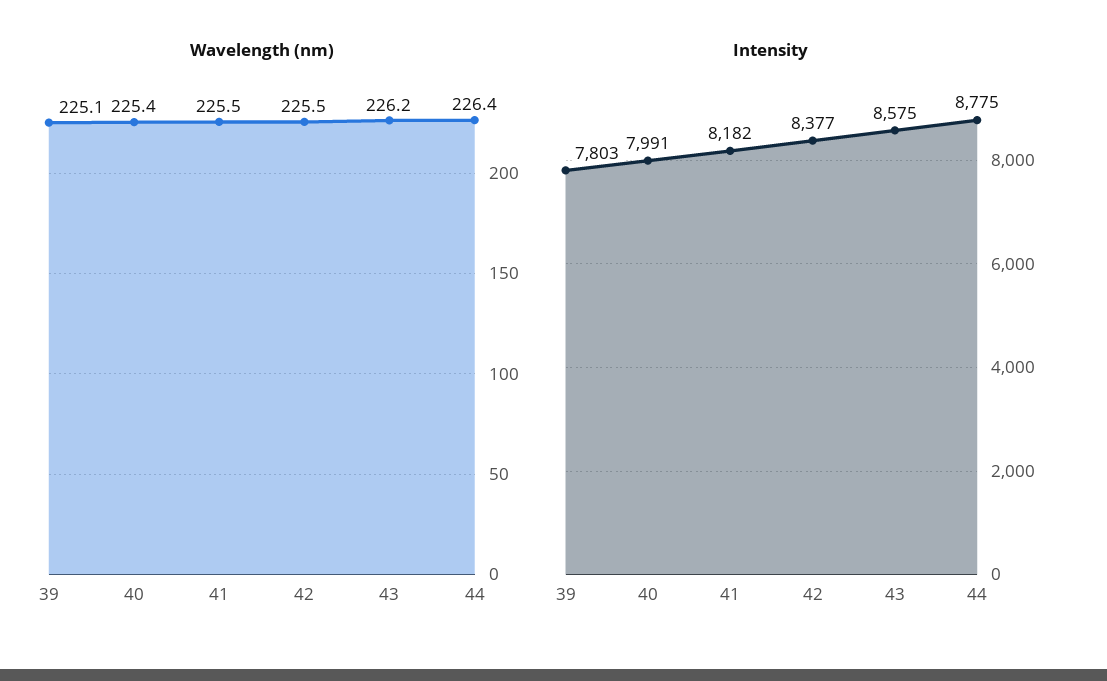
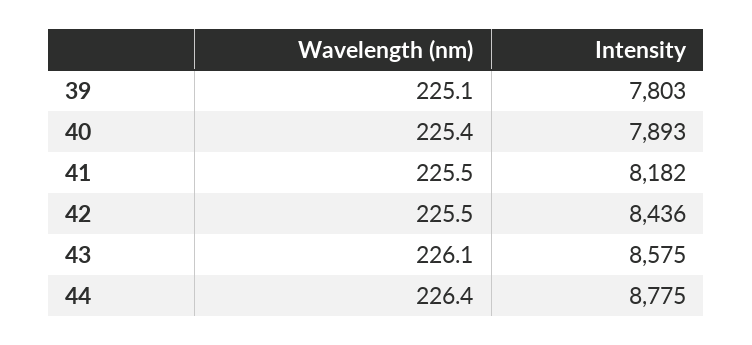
Wavelength (nm), 43: 226.2 -> 226.1
Intensity, 40: 7991 -> 7893
Intensity, 42: 8377 -> 8436

